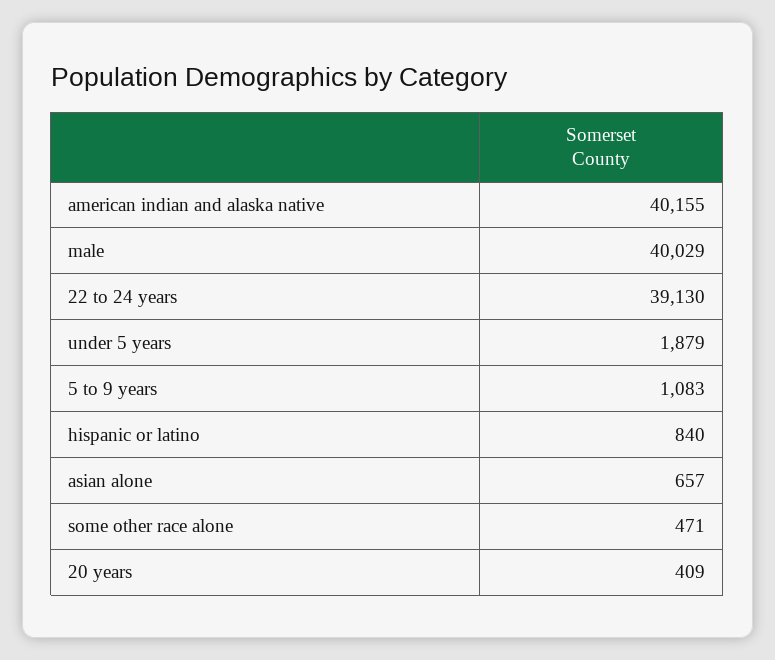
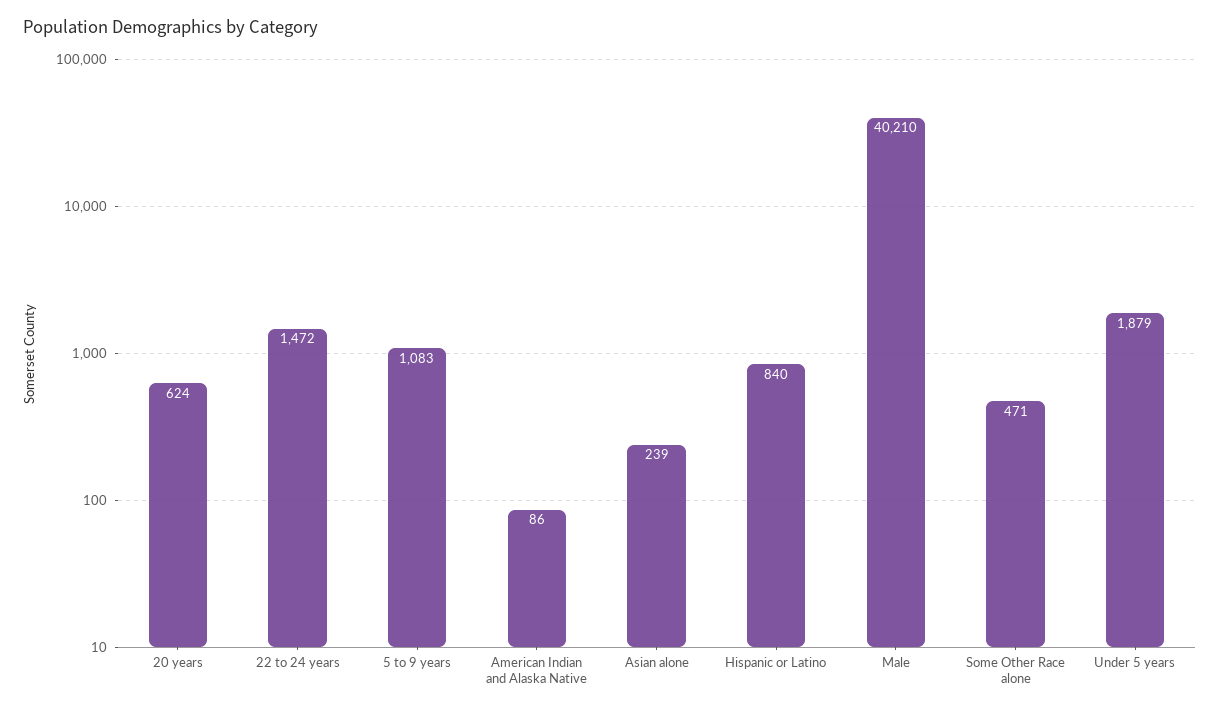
american indian and alaska native: 40155 -> 86
male: 40029 -> 40210
22 to 24 years: 39130 -> 1472
asian alone: 657 -> 239
20 years: 409 -> 624

